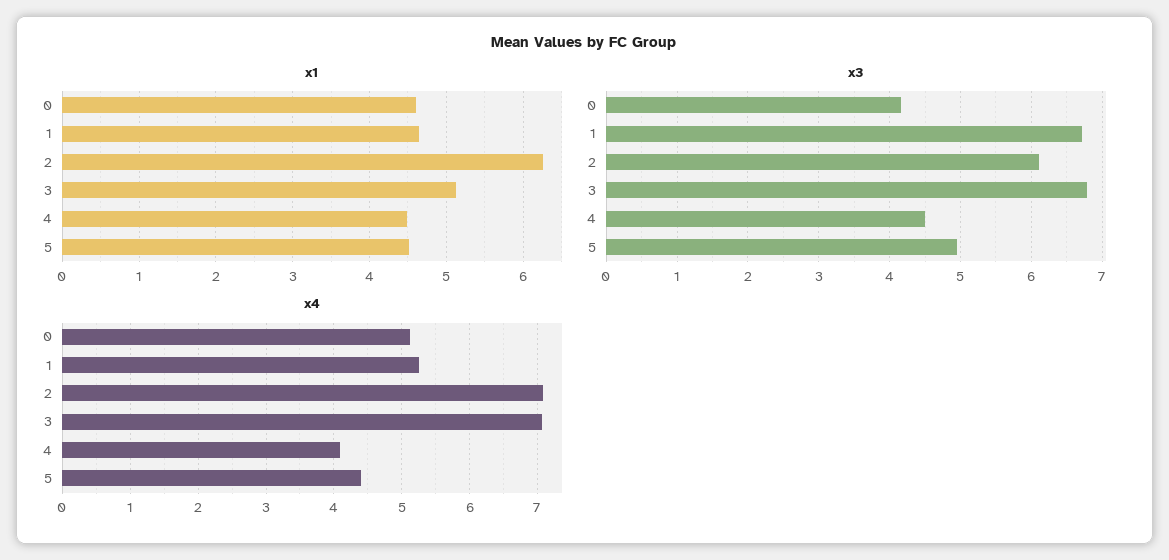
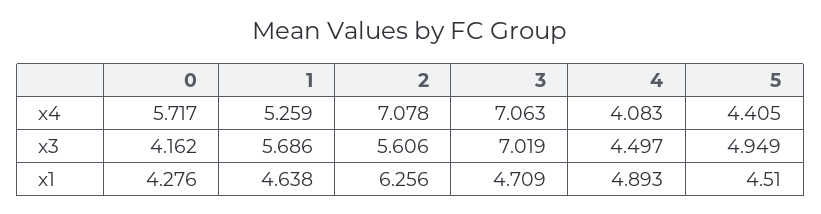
x1, 0: 4.6 -> 4.276
x1, 3: 5.1 -> 4.709
x1, 4: 4.5 -> 4.893
x3, 1: 6.7 -> 5.686
x3, 2: 6.1 -> 5.606
x3, 3: 6.8 -> 7.019
x4, 0: 5.1 -> 5.717

